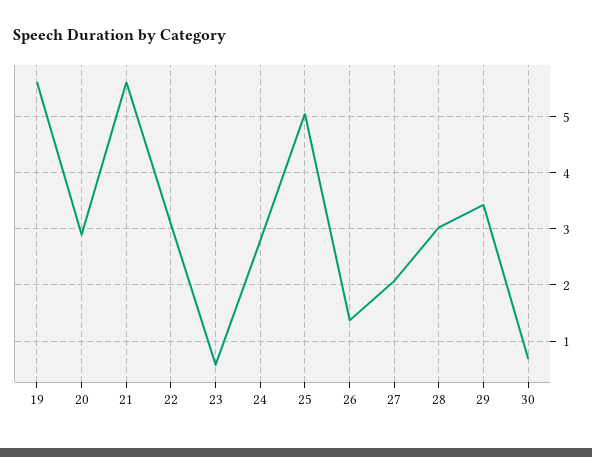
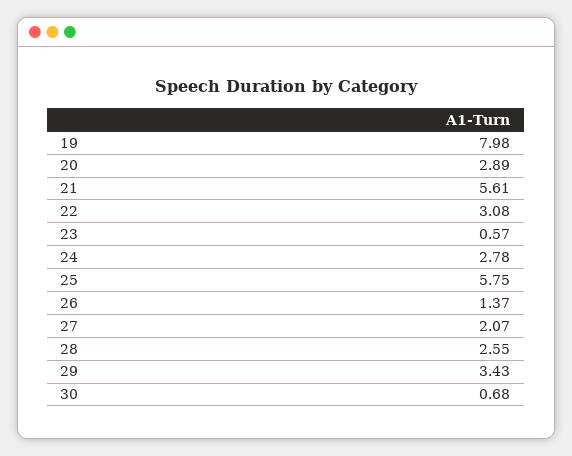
19: 5.6 -> 7.98
25: 5 -> 5.75
28: 3 -> 2.55

